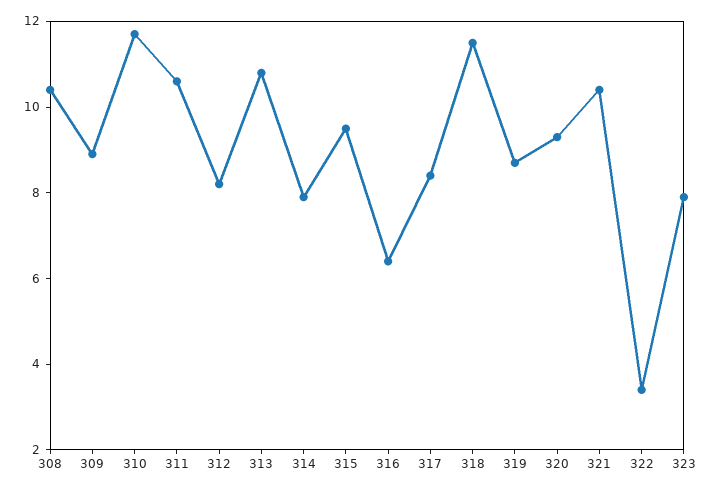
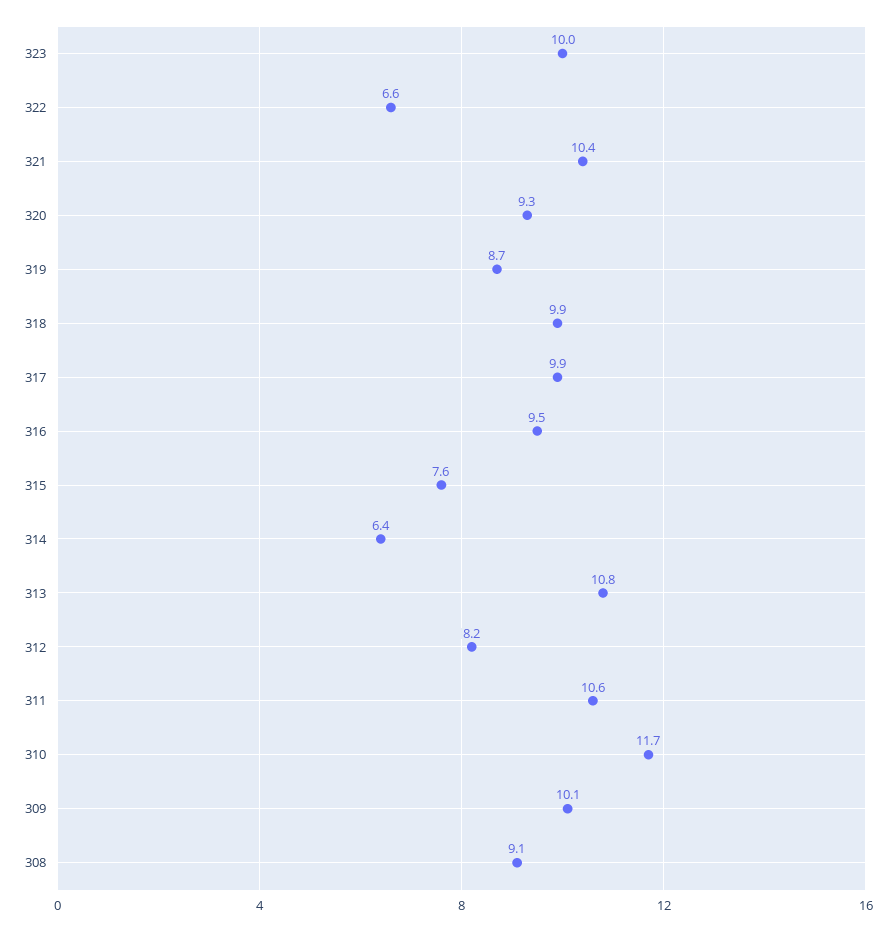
308: 10.5 -> 9.1
309: 9 -> 10.1
314: 8 -> 6.4
315: 9.5 -> 7.6
316: 6.5 -> 9.5
317: 8.5 -> 9.9
318: 11.5 -> 9.9
322: 3.5 -> 6.6
323: 8 -> 10

